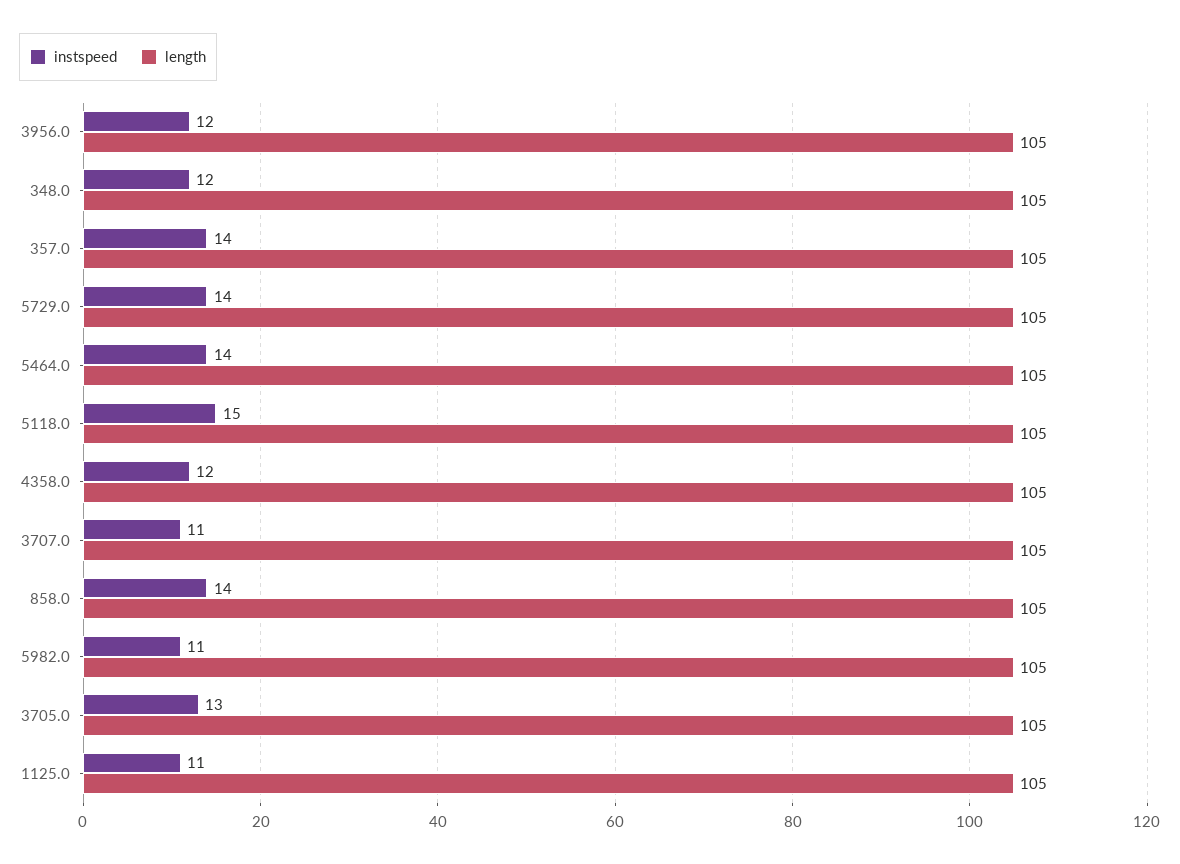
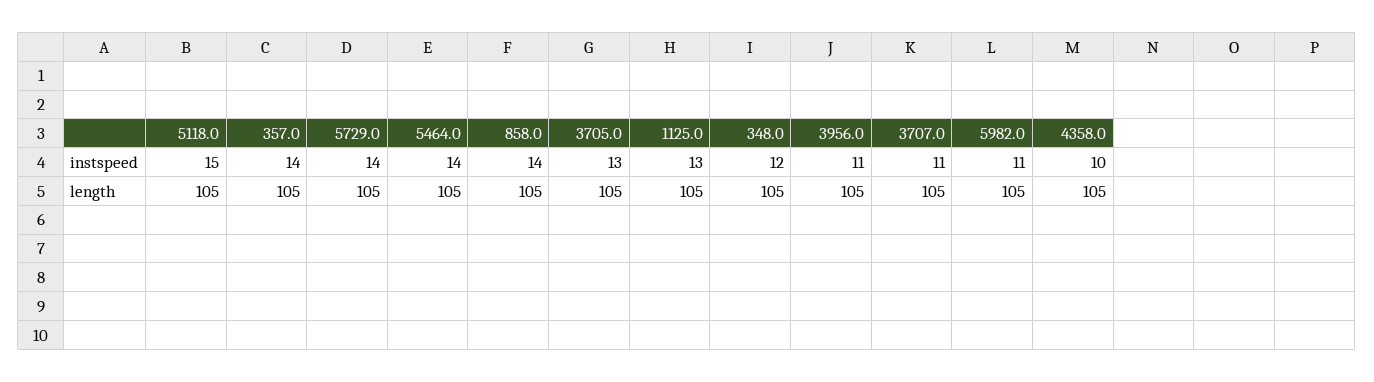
instspeed, 3956.0: 12 -> 11
instspeed, 4358.0: 12 -> 10
instspeed, 1125.0: 11 -> 13

